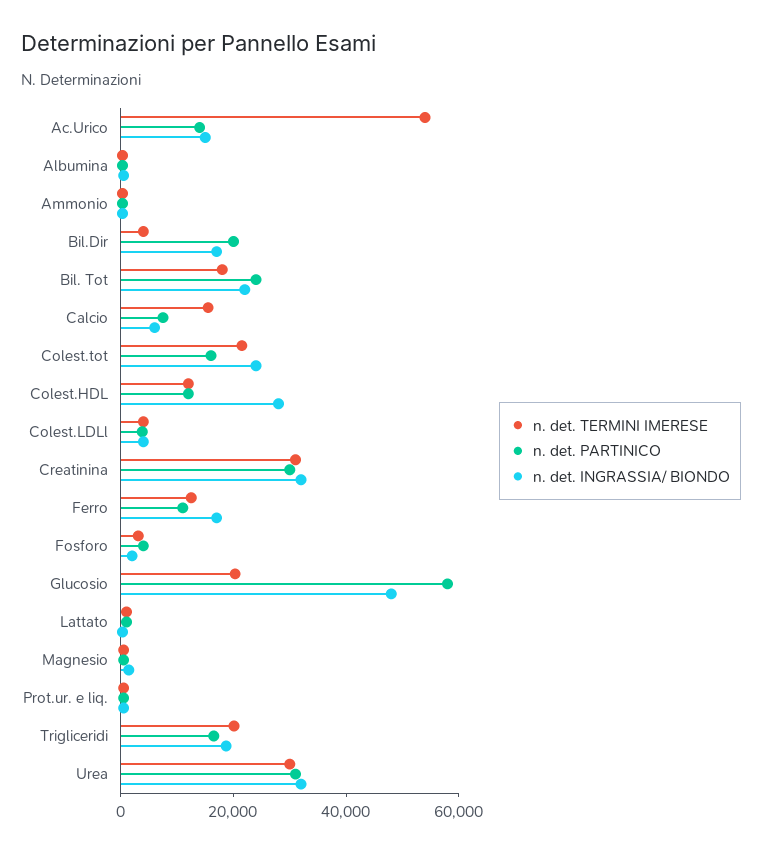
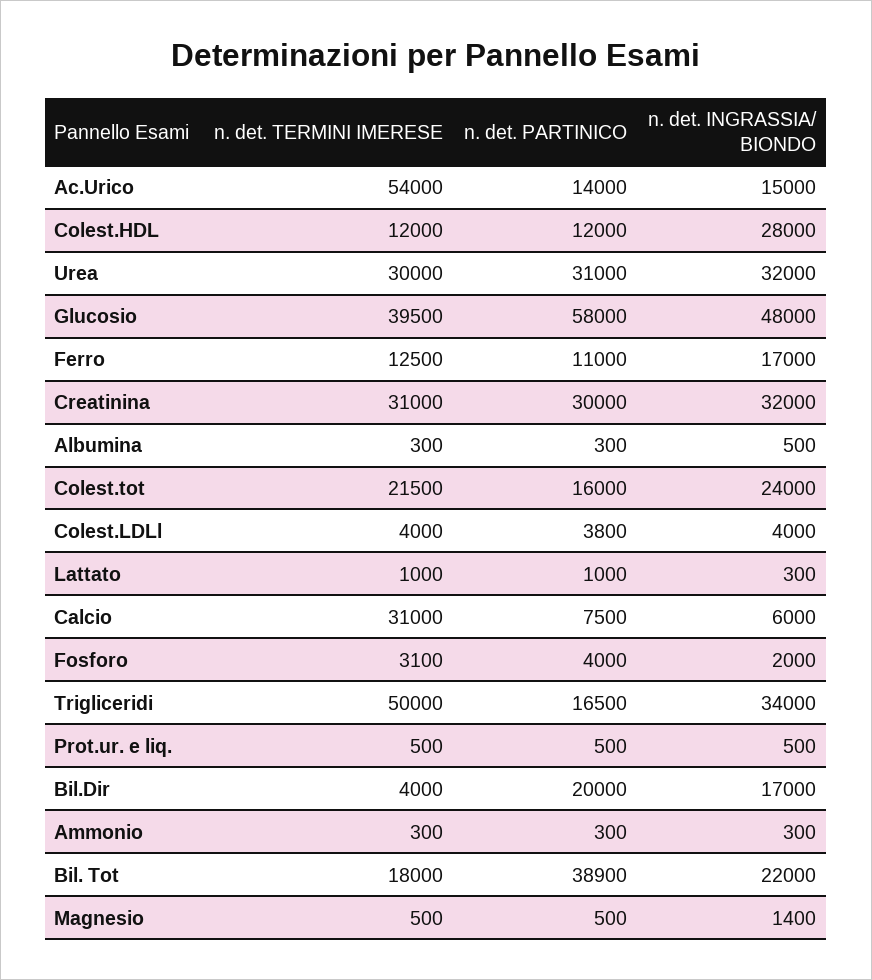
n. det. PARTINICO, Bil. Tot: 25000 -> 38900
n. det. TERMINI IMERESE, Calcio: 15000 -> 31000
n. det. TERMINI IMERESE, Glucosio: 20000 -> 39500
n. det. TERMINI IMERESE, Trigliceridi: 20000 -> 50000
n. det. INGRASSIA/ BIONDO, Trigliceridi: 20000 -> 34000

